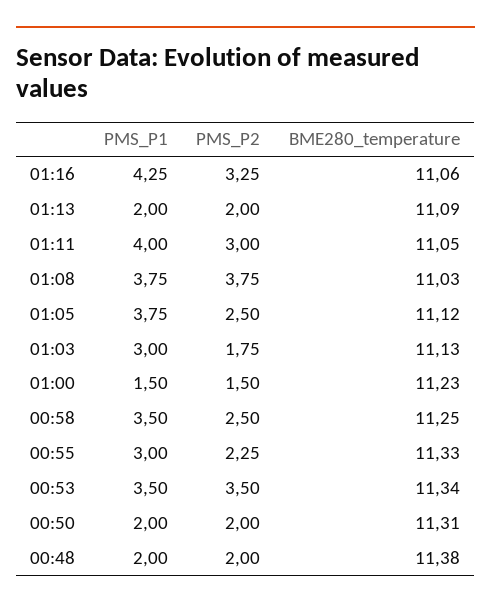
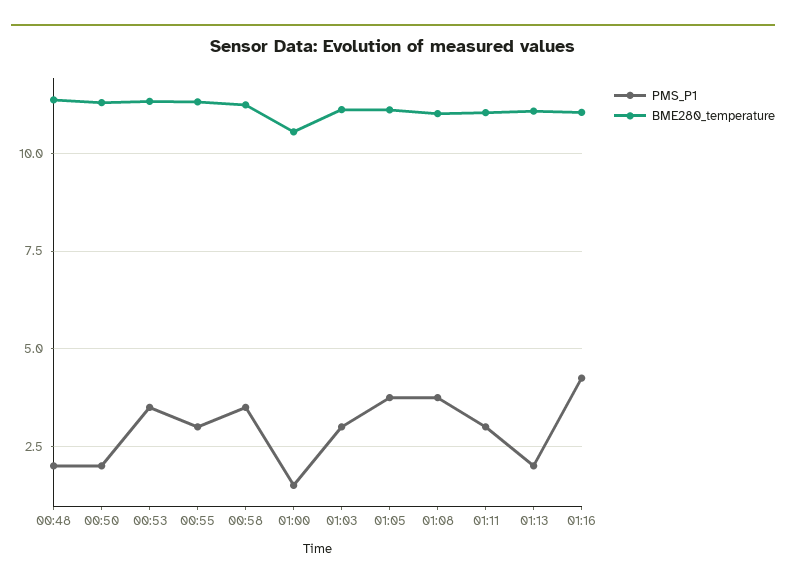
PMS_P2, 01:16: 3.25 -> none
PMS_P2, 01:13: 2 -> none
PMS_P1, 01:11: 4 -> 3
PMS_P2, 01:11: 3 -> none
PMS_P2, 01:08: 3.75 -> none
PMS_P2, 01:05: 2.5 -> none
PMS_P2, 01:03: 1.75 -> none
PMS_P2, 01:00: 1.5 -> none
BME280_temperature, 01:00: 11.23 -> 10.5
PMS_P2, 00:58: 2.5 -> none
PMS_P2, 00:55: 2.25 -> none
PMS_P2, 00:53: 3.5 -> none
PMS_P2, 00:50: 2 -> none
PMS_P2, 00:48: 2 -> none

